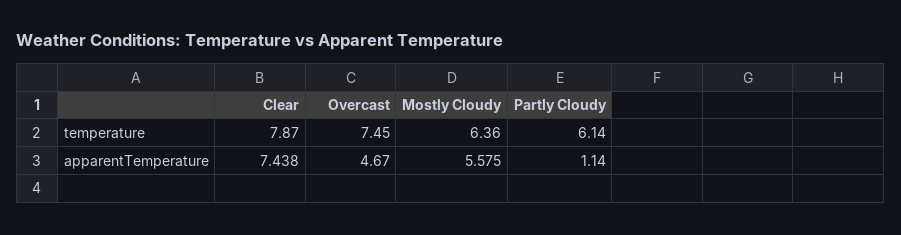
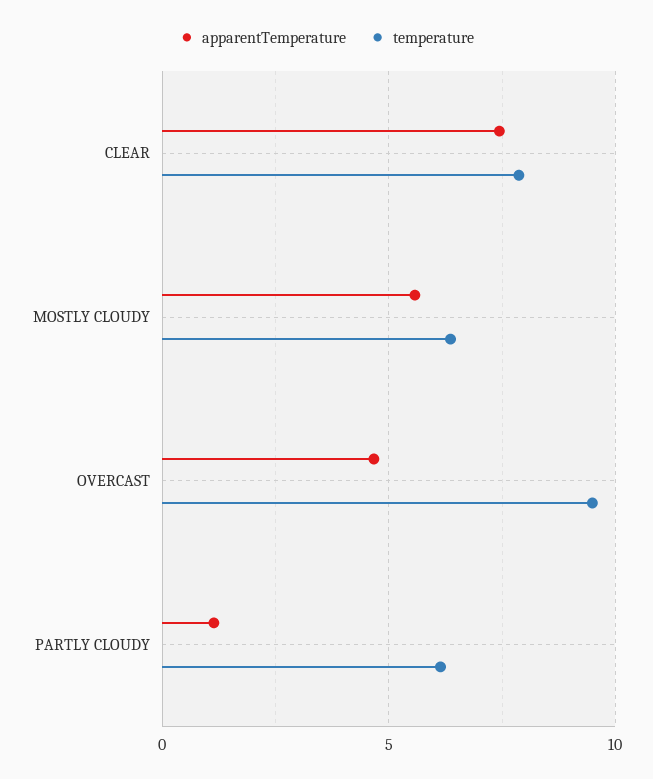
temperature, Overcast: 7.45 -> 9.5

